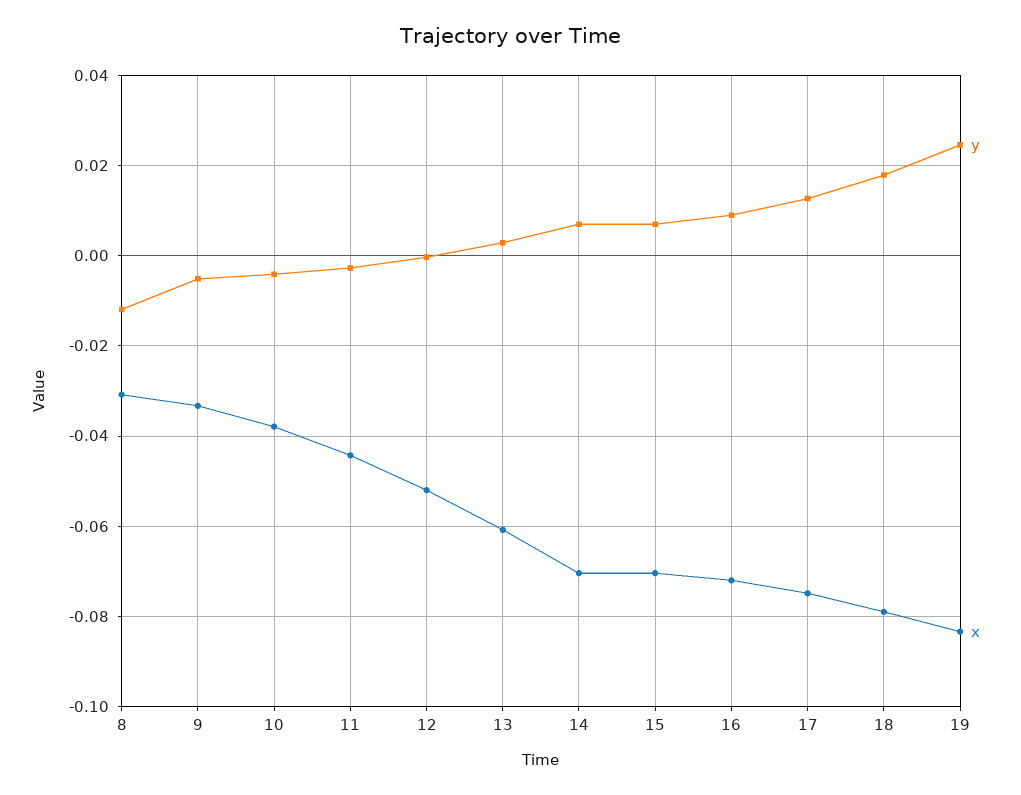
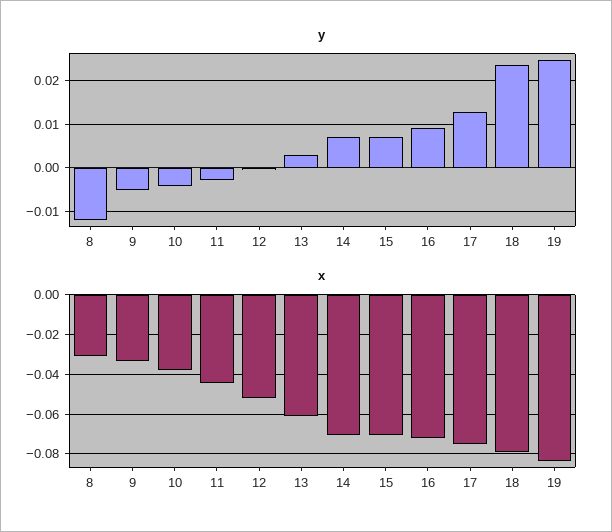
y, 18: 0.018 -> 0.024

